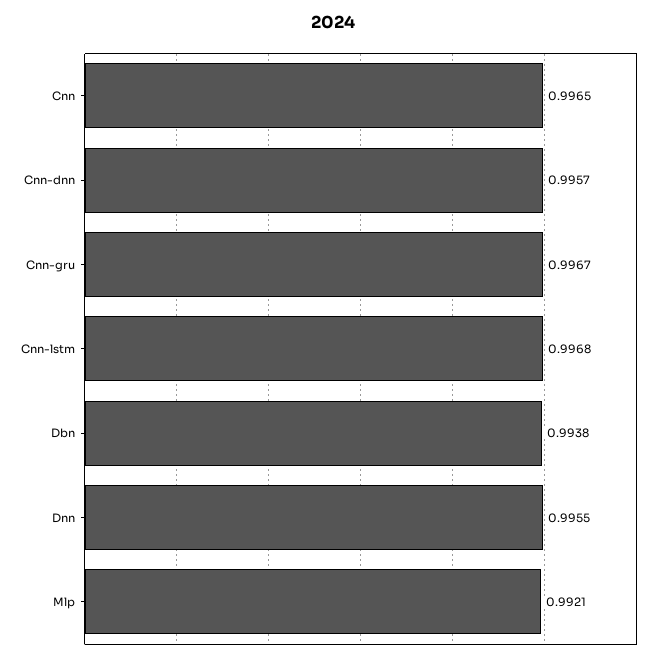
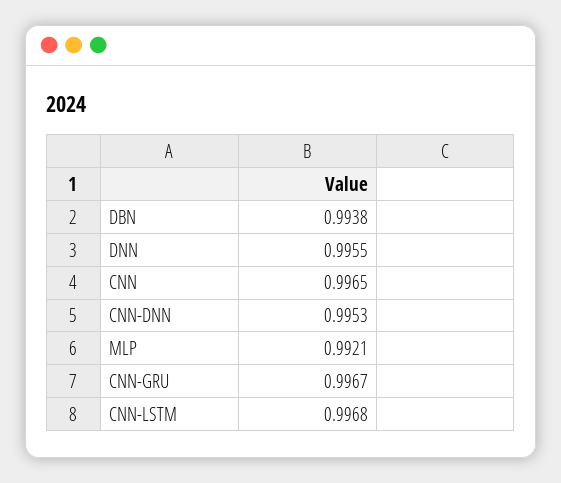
Cnn-dnn: 0.9957 -> 0.9953

